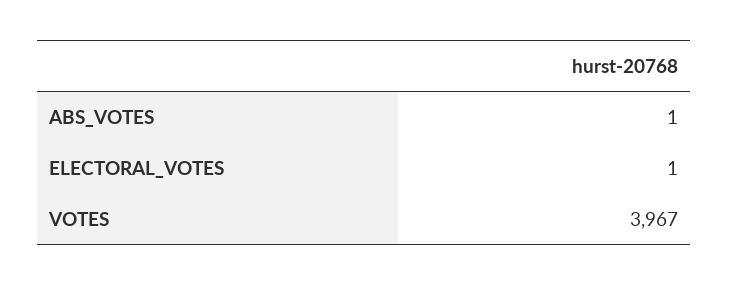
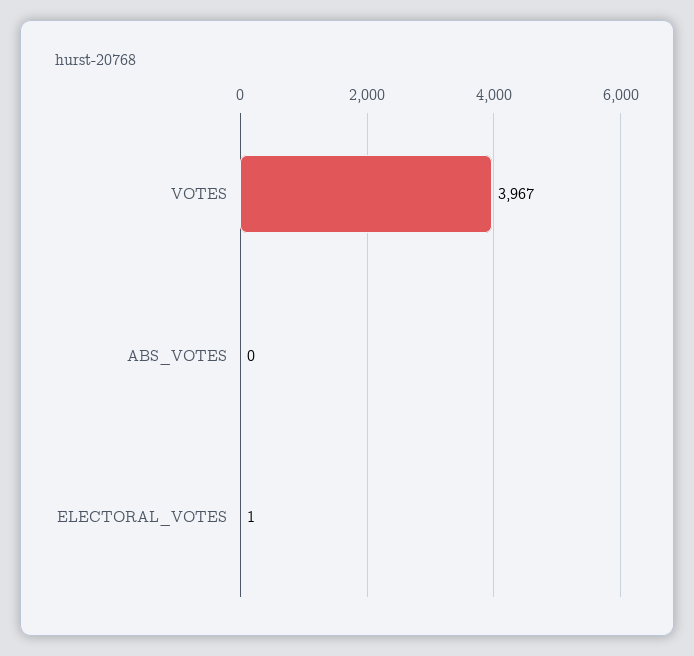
ABS_VOTES: 1 -> 0

